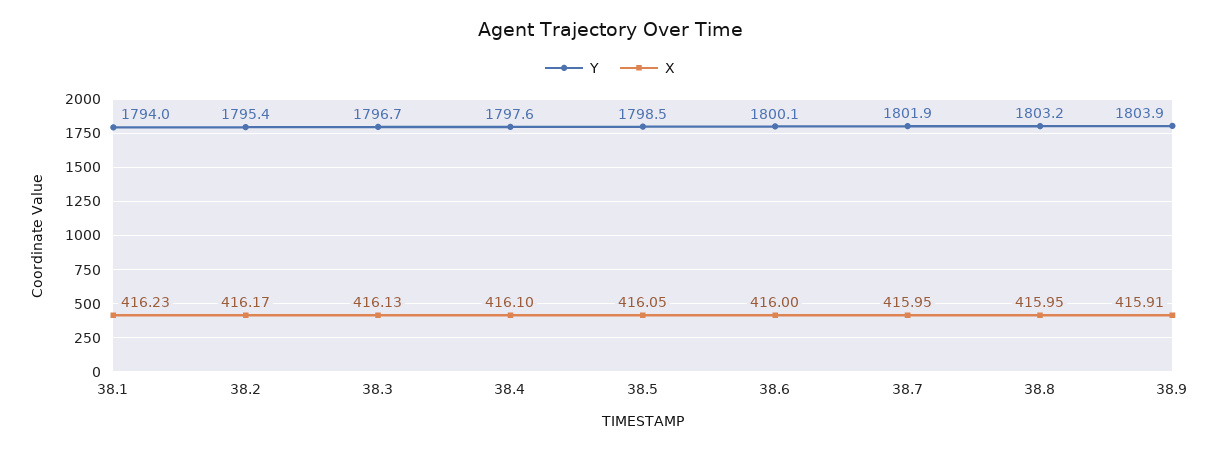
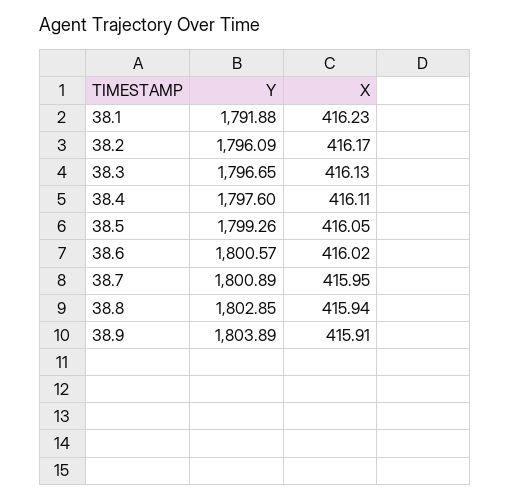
Y, 38.1: 1794 -> 1791.88
Y, 38.2: 1795.4 -> 1796.09
X, 38.4: 416.1 -> 416.11
Y, 38.5: 1798.5 -> 1799.26
Y, 38.6: 1800.1 -> 1800.57
X, 38.6: 416 -> 416.02
Y, 38.7: 1801.9 -> 1800.89
Y, 38.8: 1803.2 -> 1802.85
X, 38.8: 415.95 -> 415.94

